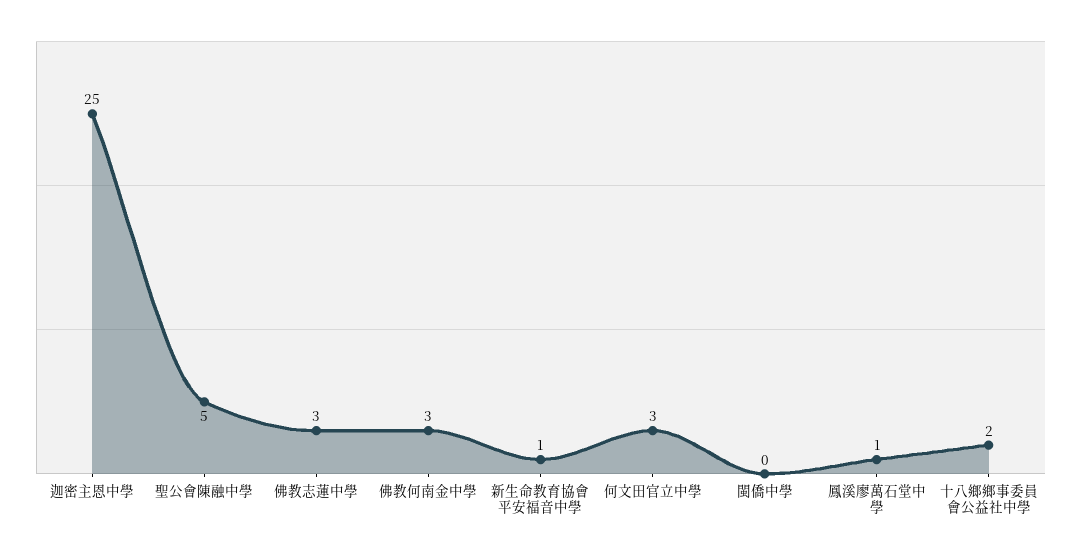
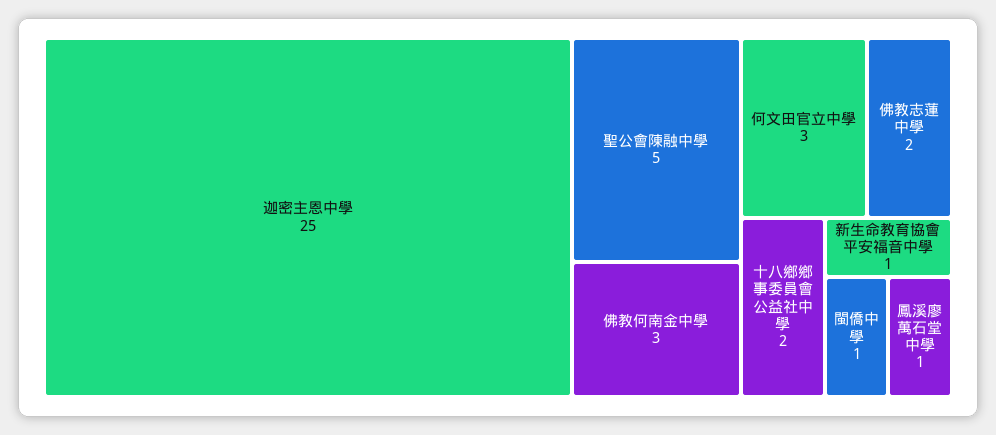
佛教志蓮中學: 3 -> 2
閩僑中學: 0 -> 1

